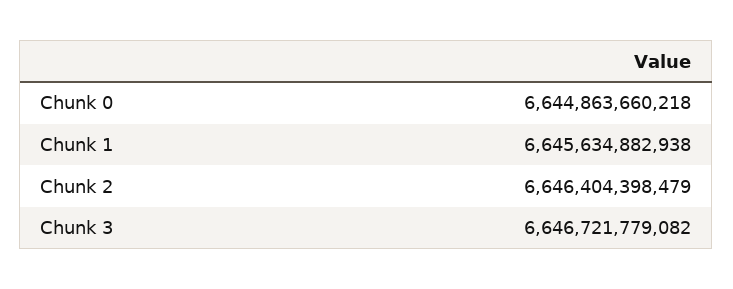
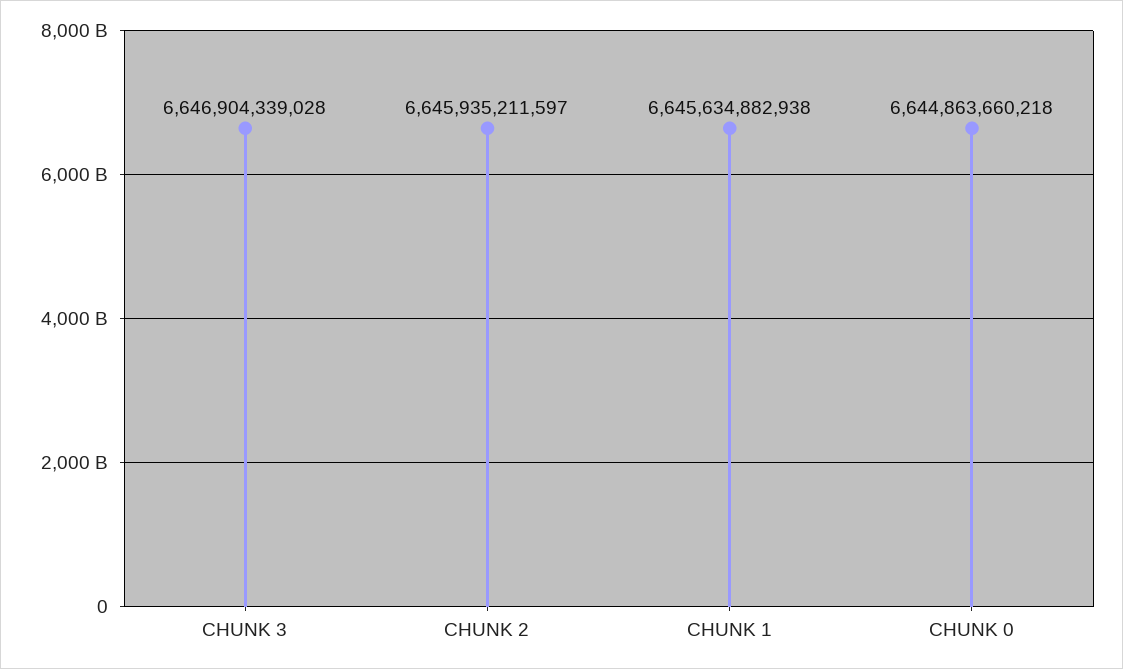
Chunk 2: 6646404398479 -> 6645935211597
Chunk 3: 6646721779082 -> 6646904339028

